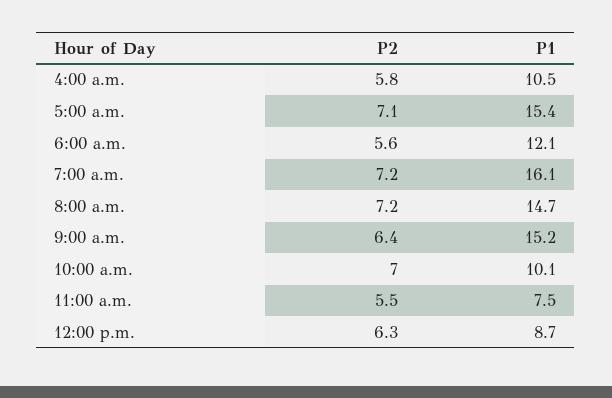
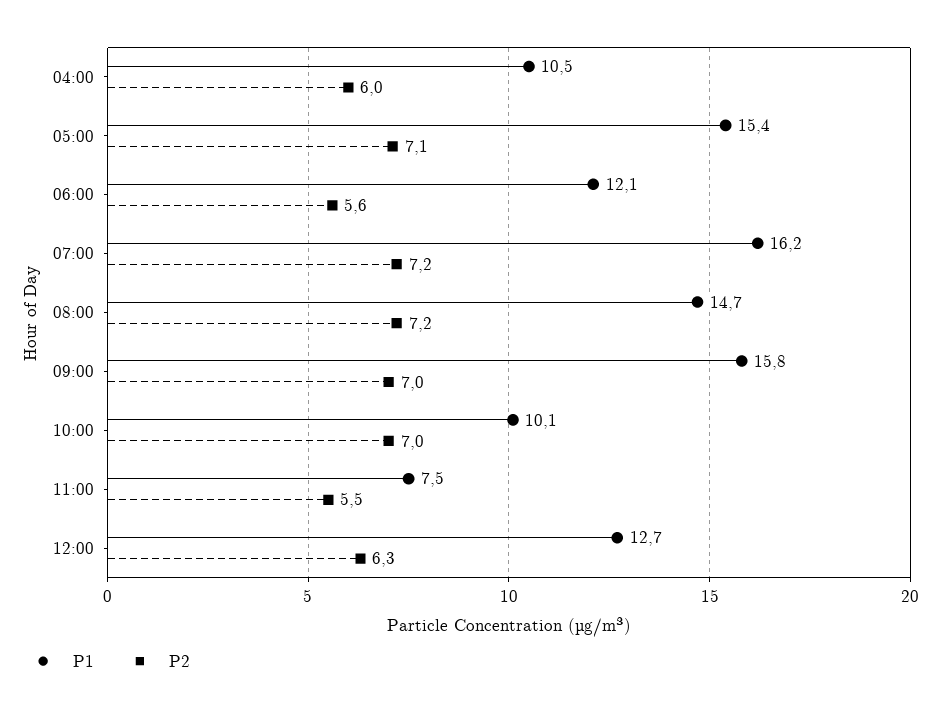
P2, 4:00 a.m.: 5.8 -> 6
P1, 7:00 a.m.: 16.1 -> 16.2
P2, 9:00 a.m.: 6.4 -> 7
P1, 9:00 a.m.: 15.2 -> 15.8
P1, 12:00 p.m.: 8.7 -> 12.7

